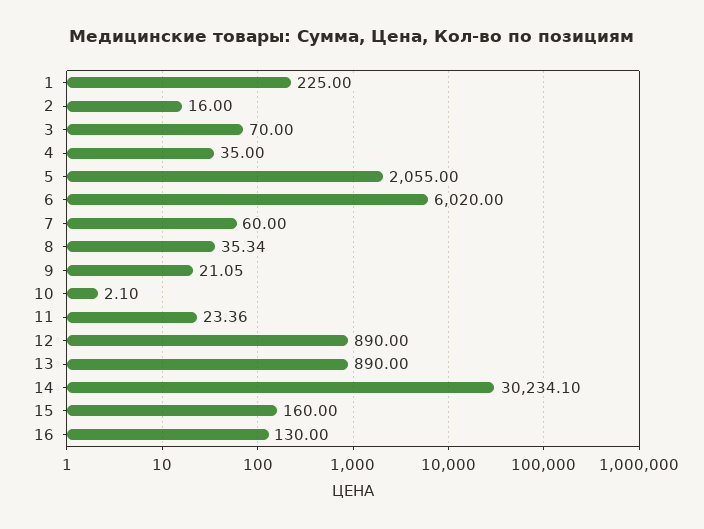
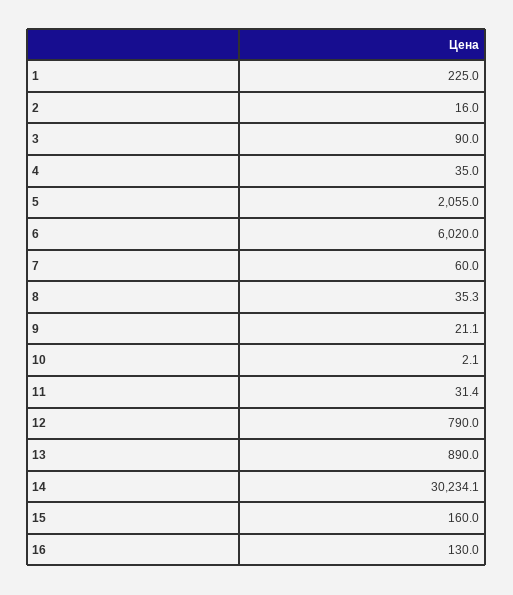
3: 70 -> 90
11: 23.36 -> 31.4
12: 890 -> 790

